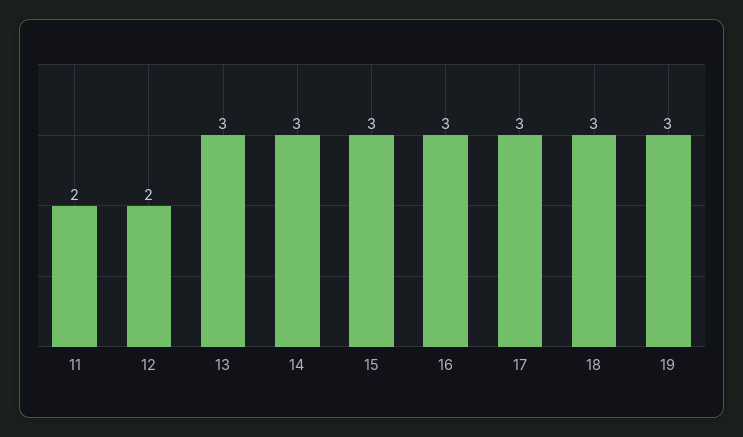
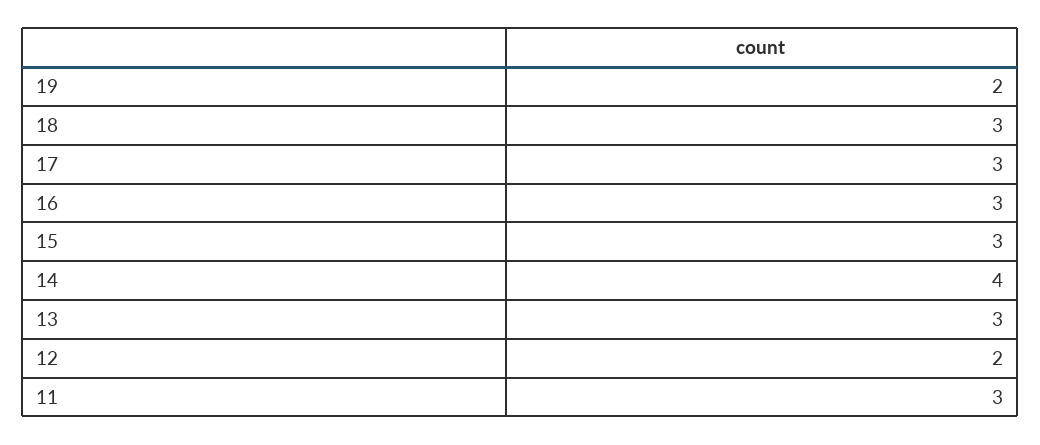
11: 2 -> 3
14: 3 -> 4
19: 3 -> 2

